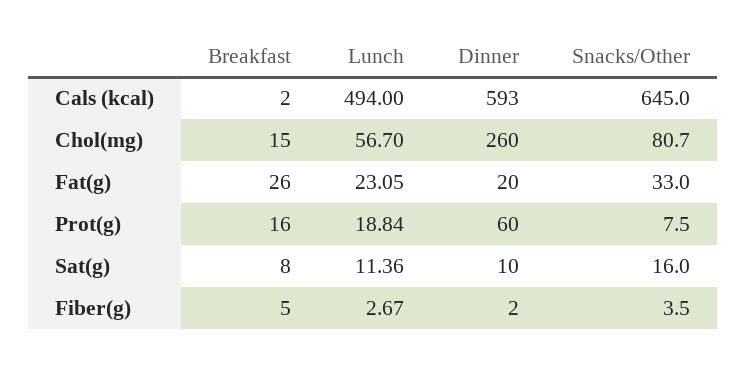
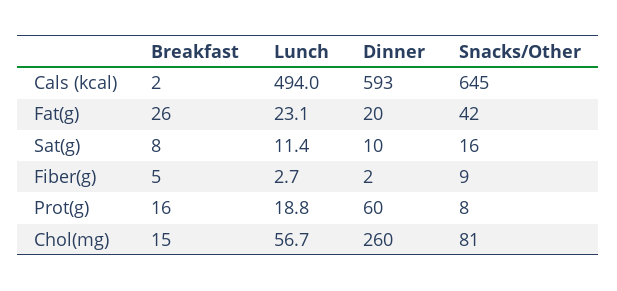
Snacks/Other, Fat(g): 33 -> 42
Snacks/Other, Fiber(g): 3.5 -> 9

